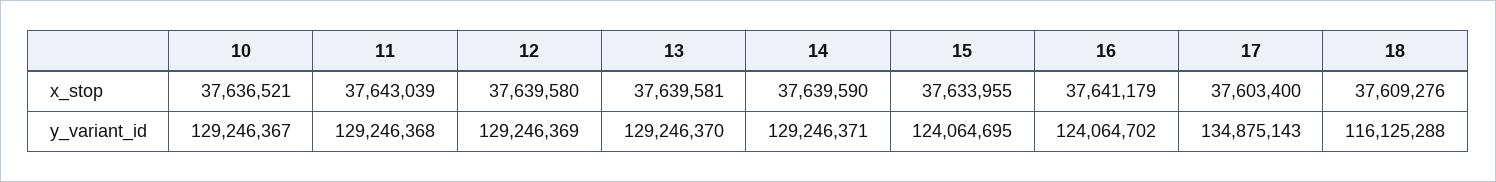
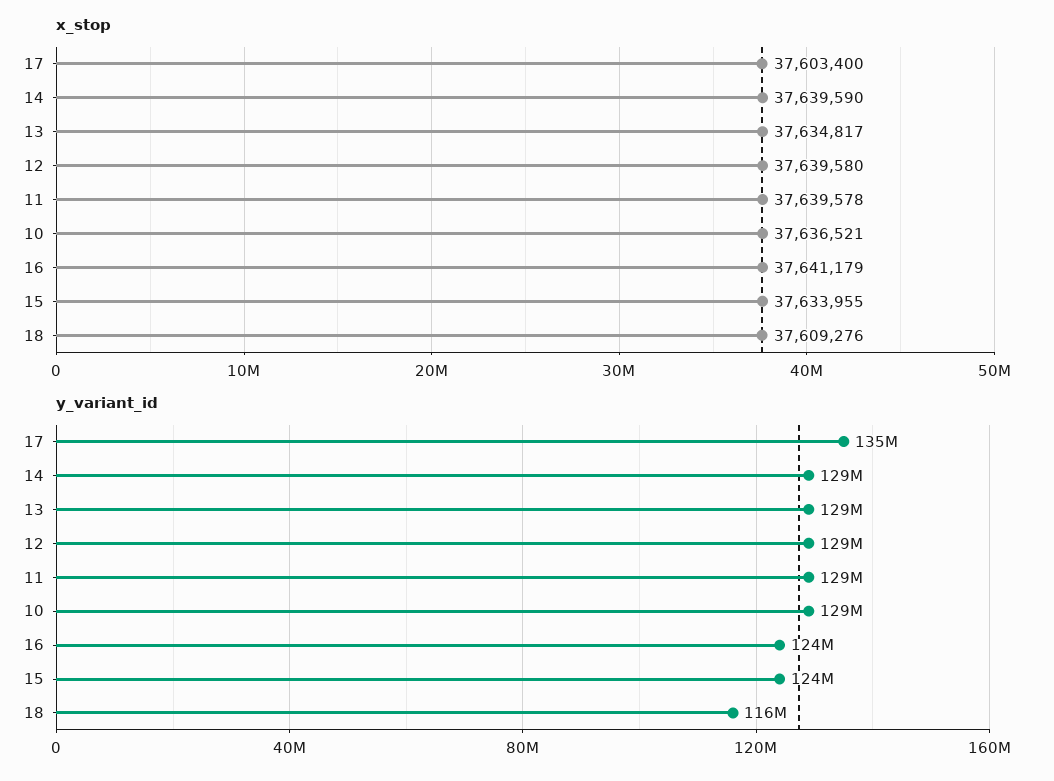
x_stop, 11: 37643039 -> 37639578
x_stop, 13: 37639581 -> 37634817

